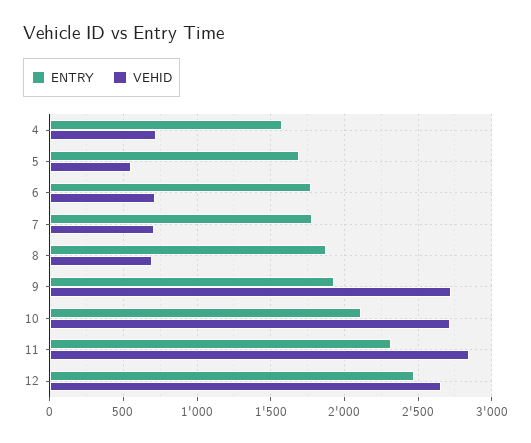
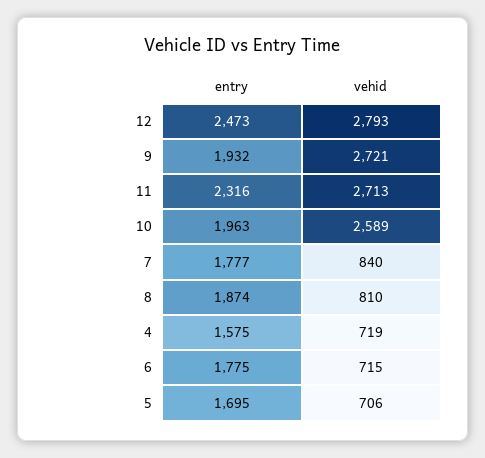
VEHID, 5: 550 -> 706
VEHID, 7: 700 -> 840
VEHID, 8: 700 -> 810
ENTRY, 10: 2100 -> 1963
VEHID, 10: 2700 -> 2589
VEHID, 11: 2850 -> 2713
VEHID, 12: 2650 -> 2793

